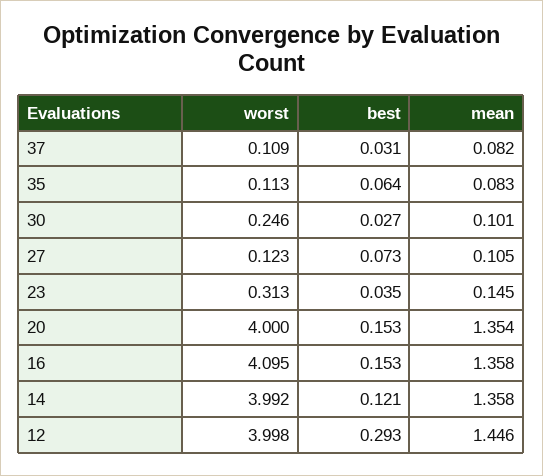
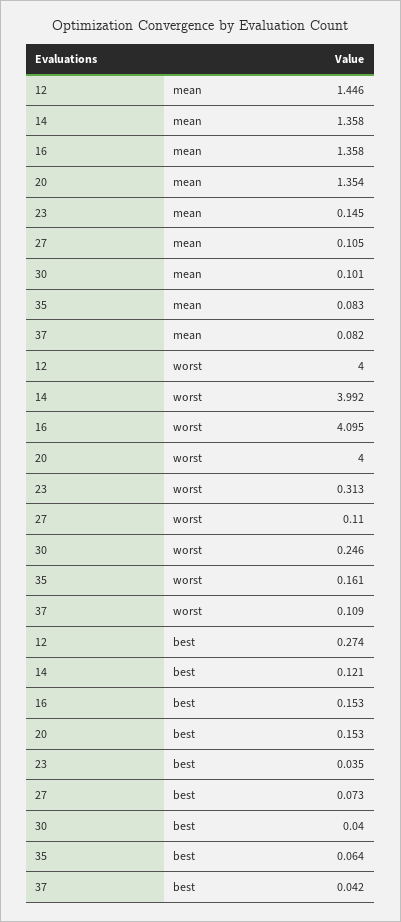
best, 37: 0.031 -> 0.042
worst, 35: 0.113 -> 0.161
best, 30: 0.027 -> 0.04
worst, 27: 0.123 -> 0.11
worst, 12: 3.998 -> 4
best, 12: 0.293 -> 0.274

